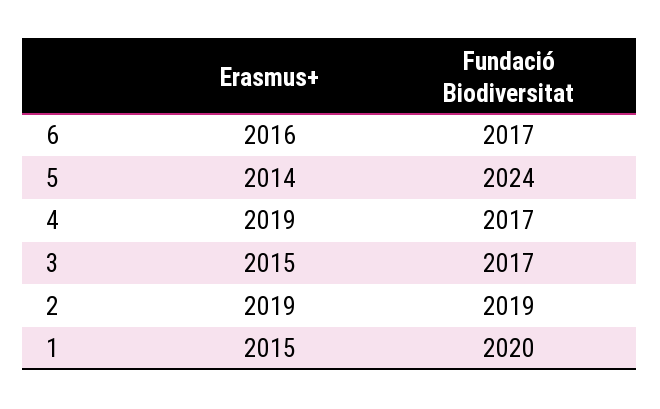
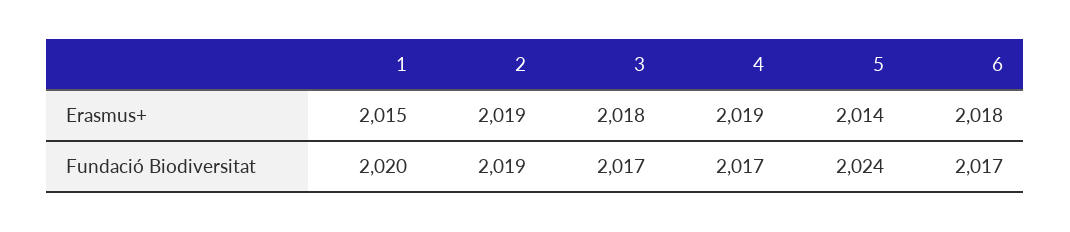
Erasmus+, 6: 2016 -> 2018
Erasmus+, 3: 2015 -> 2018

